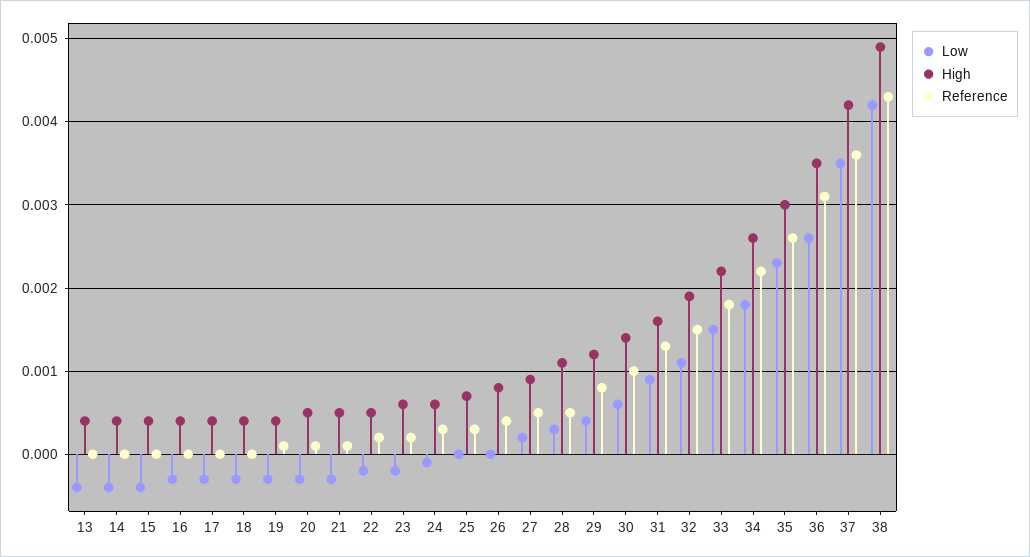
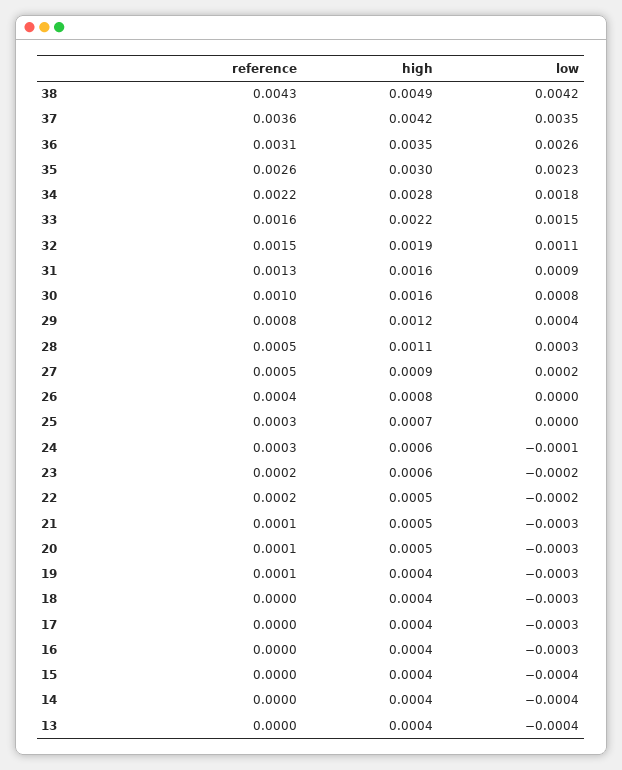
Low, 30: 0.0006 -> 0.0008
High, 30: 0.0014 -> 0.0016
Reference, 33: 0.0018 -> 0.0016
High, 34: 0.0026 -> 0.0028

